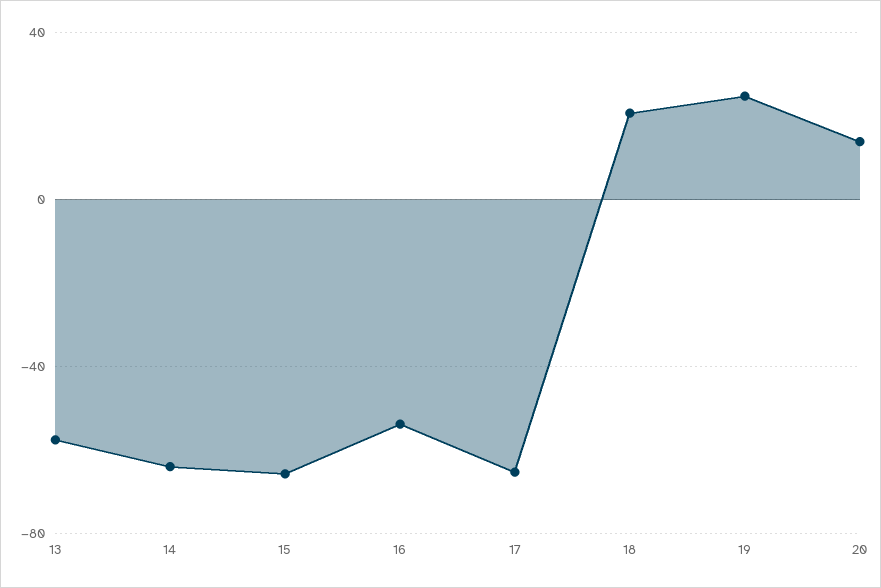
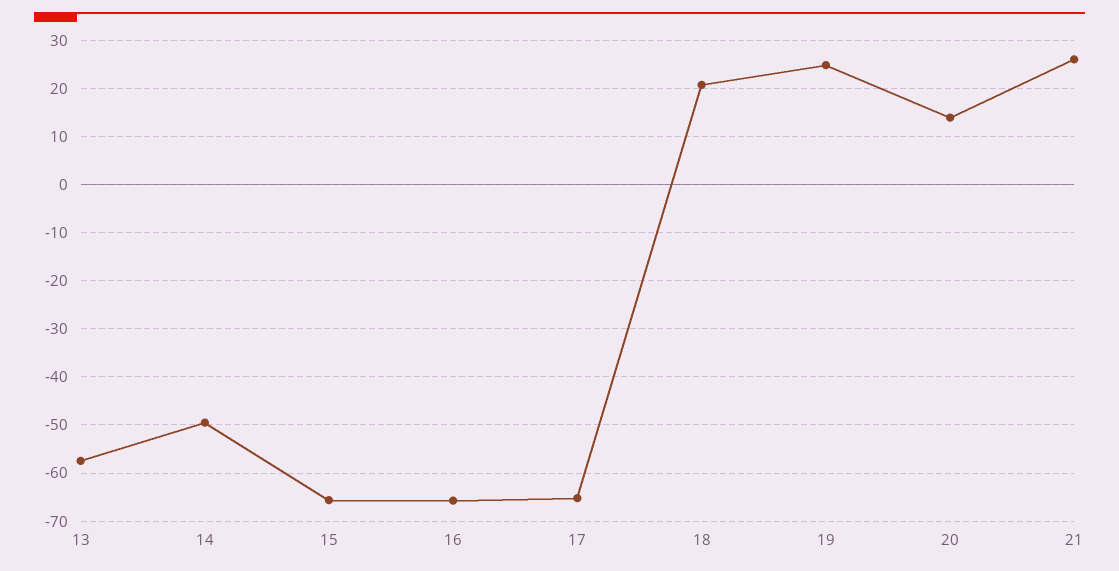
14: -65 -> -50
16: -55 -> -66
21: none -> 26

